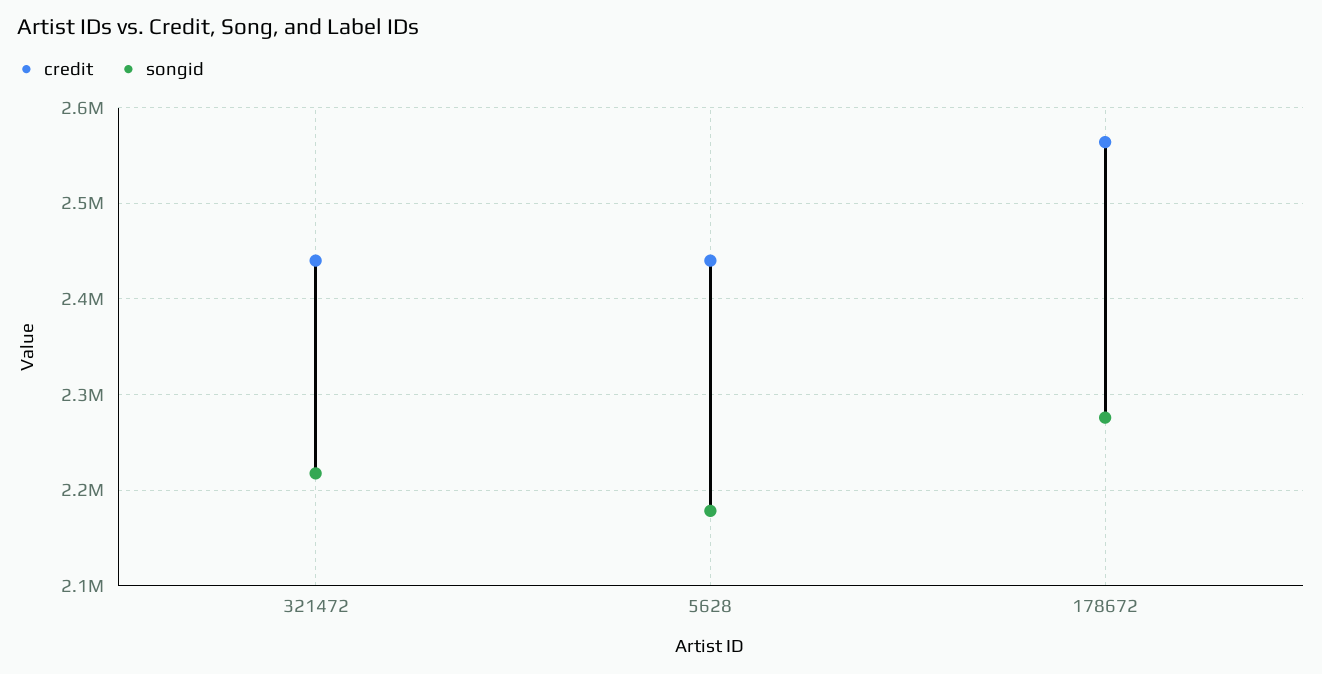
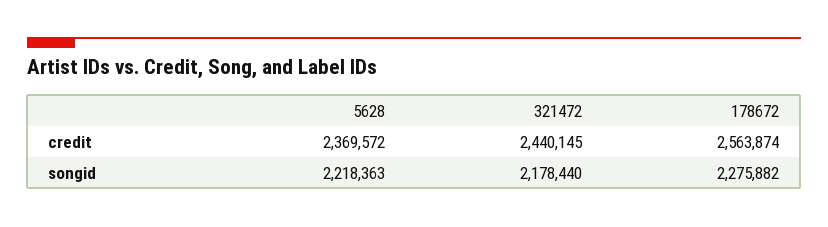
songid, 321472: 2220000 -> 2178440
credit, 5628: 2440000 -> 2369572
songid, 5628: 2180000 -> 2218363

